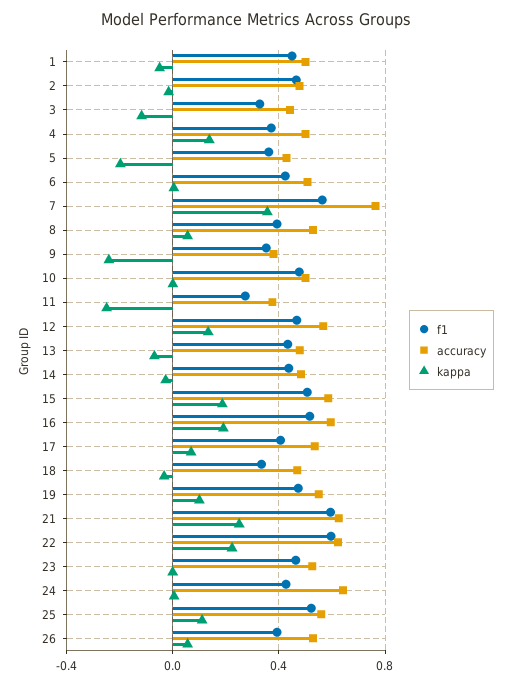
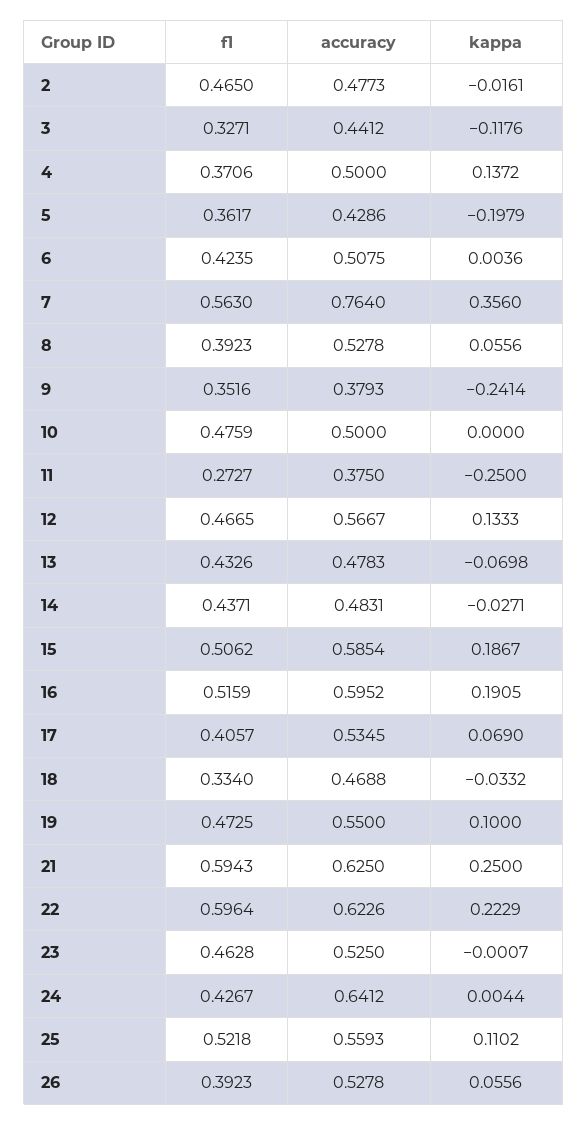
f1, 1: 0.45 -> none
accuracy, 1: 0.5 -> none
kappa, 1: -0.05 -> none

